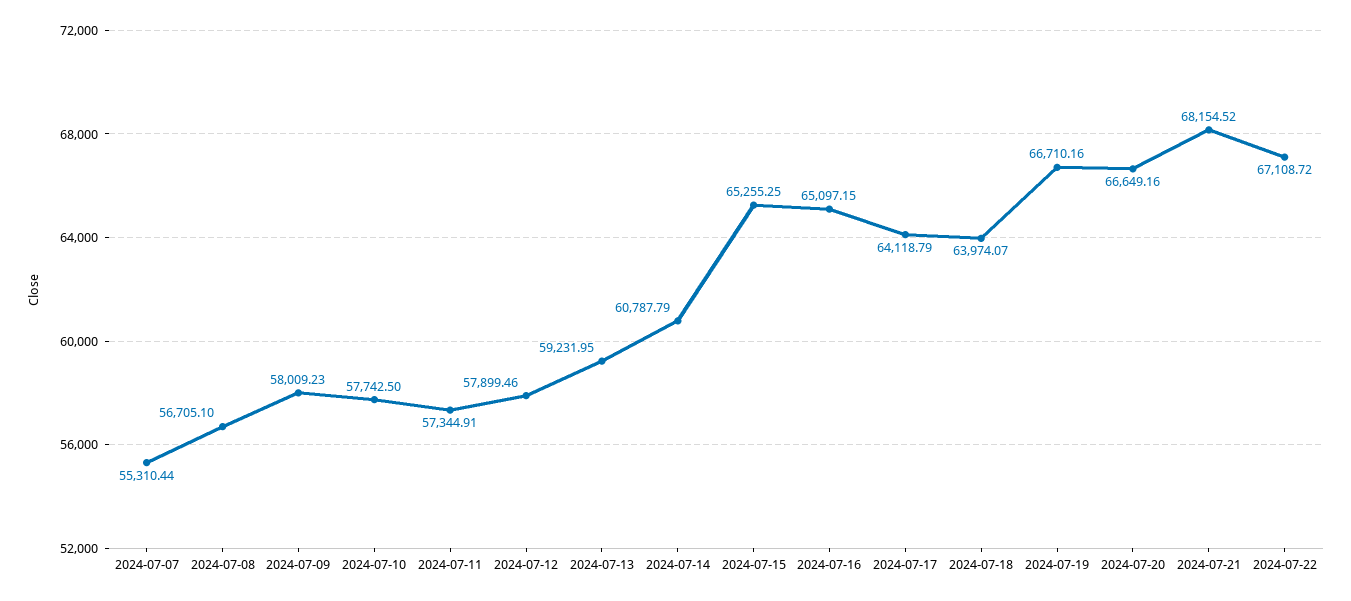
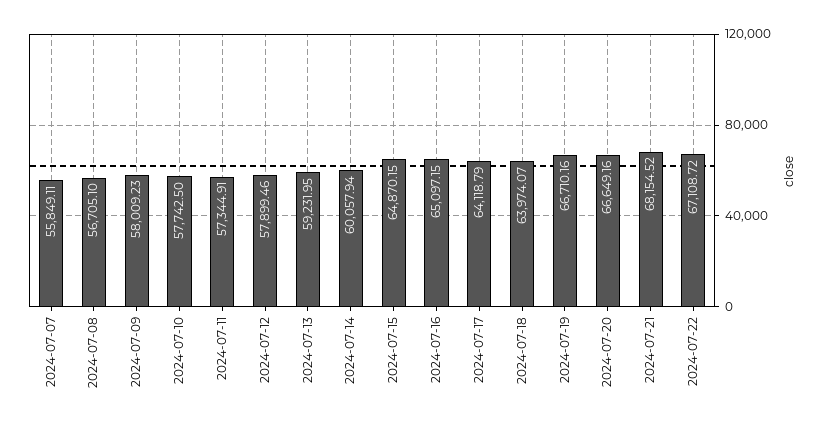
2024-07-07: 55310.44 -> 55849.11
2024-07-14: 60787.79 -> 60057.94
2024-07-15: 65255.25 -> 64870.15

